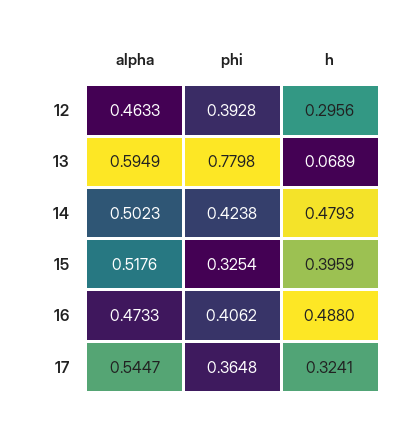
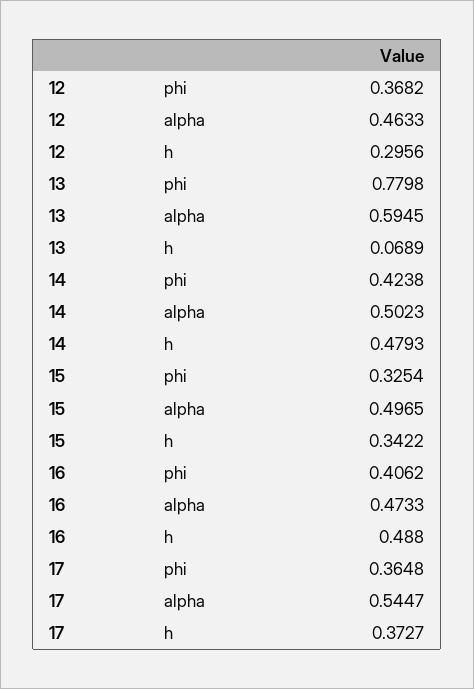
phi, 12: 0.3928 -> 0.3682
alpha, 13: 0.5949 -> 0.5945
alpha, 15: 0.5176 -> 0.4965
h, 15: 0.3959 -> 0.3422
h, 17: 0.3241 -> 0.3727

